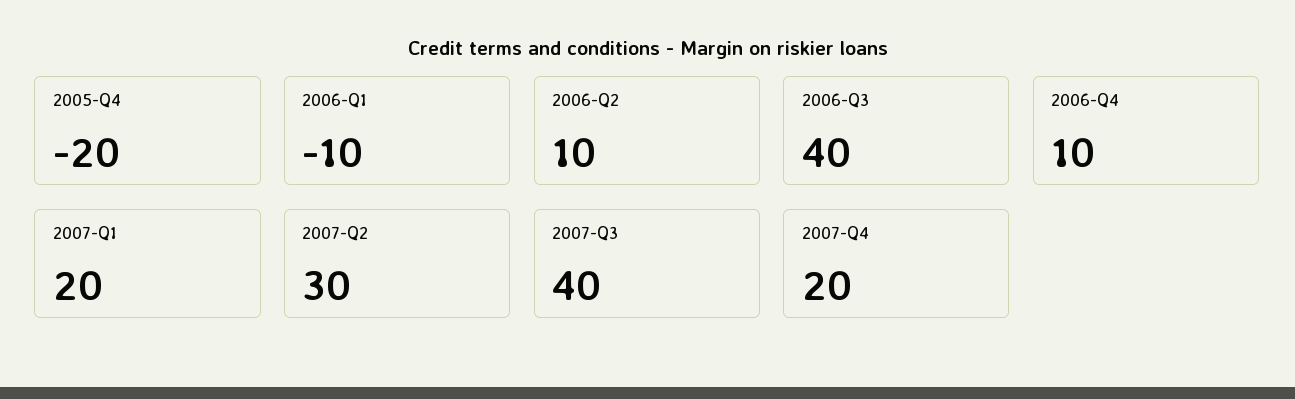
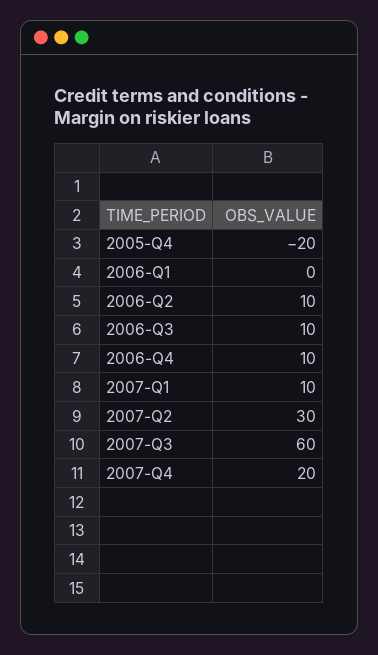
2006-Q1: -10 -> 0
2006-Q3: 40 -> 10
2007-Q1: 20 -> 10
2007-Q3: 40 -> 60

